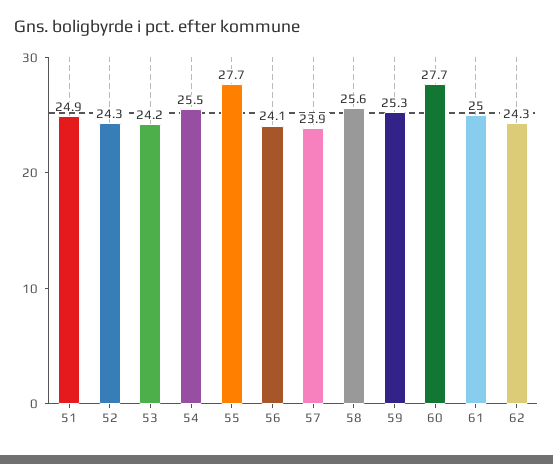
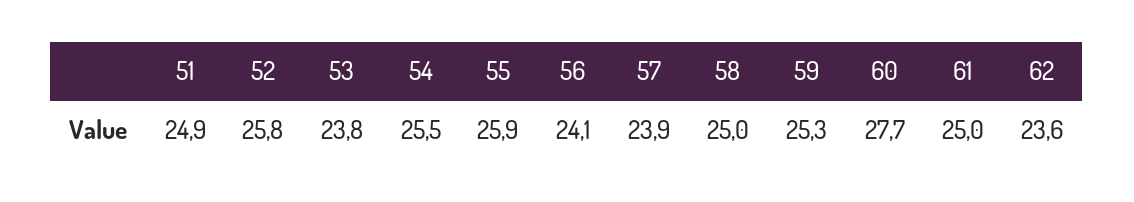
52: 24.3 -> 25.8
53: 24.2 -> 23.8
55: 27.7 -> 25.9
58: 25.6 -> 25
62: 24.3 -> 23.6

